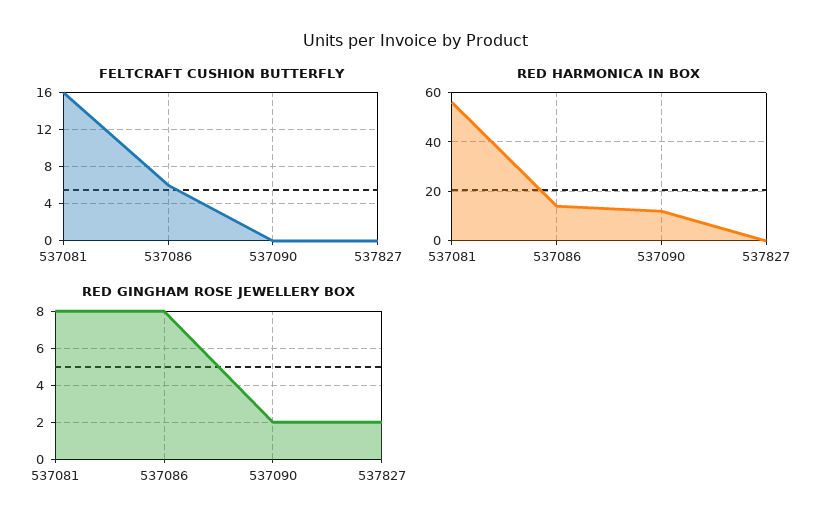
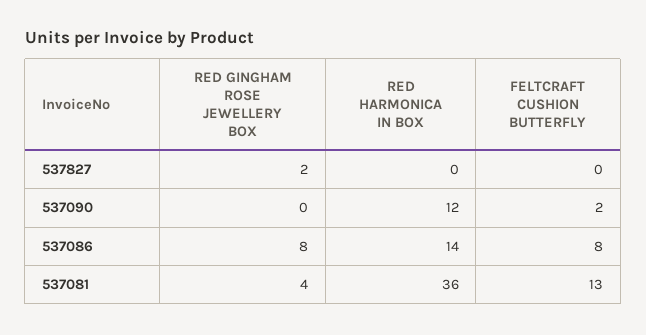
FELTCRAFT CUSHION BUTTERFLY, 537081: 16 -> 13
FELTCRAFT CUSHION BUTTERFLY, 537086: 6 -> 8
FELTCRAFT CUSHION BUTTERFLY, 537090: 0 -> 2
RED HARMONICA IN BOX, 537081: 55 -> 36
RED GINGHAM ROSE JEWELLERY BOX, 537081: 8 -> 4
RED GINGHAM ROSE JEWELLERY BOX, 537090: 2 -> 0

